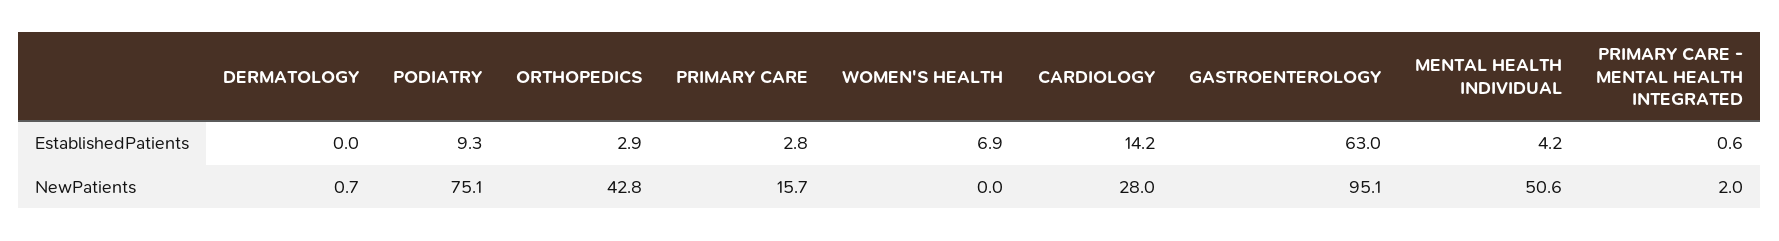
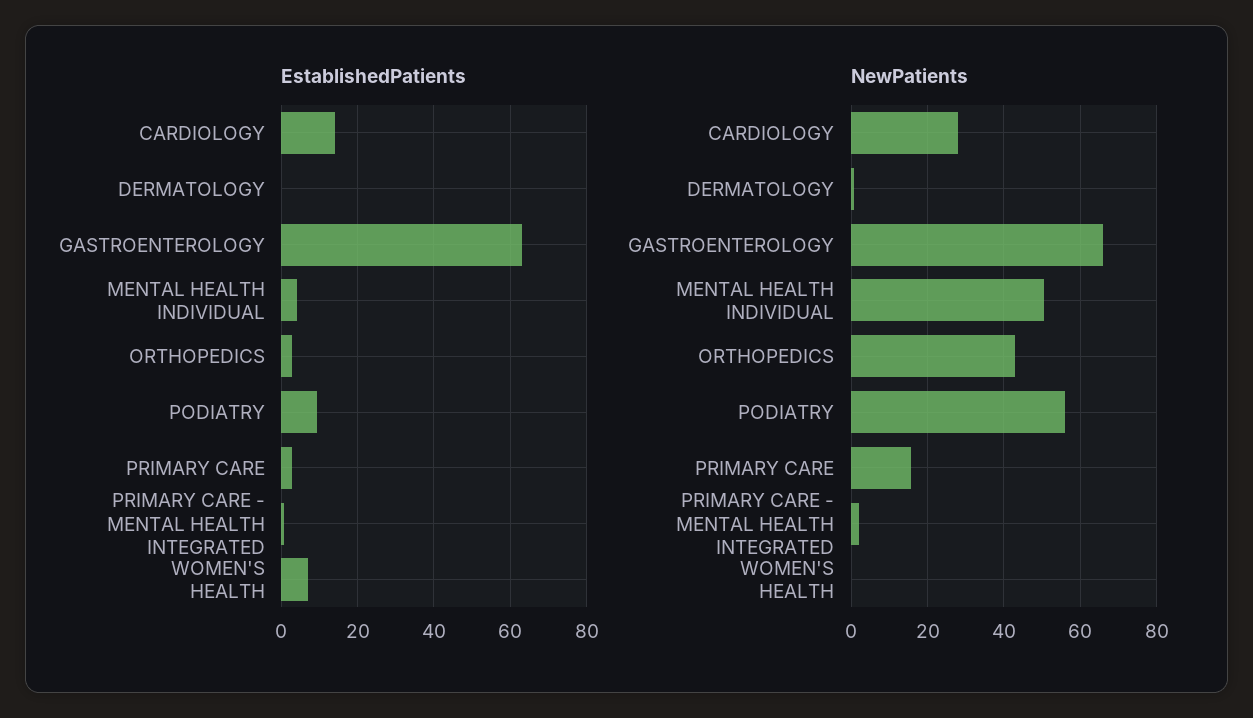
NewPatients, PODIATRY: 75.1 -> 56
NewPatients, GASTROENTEROLOGY: 95.1 -> 66

